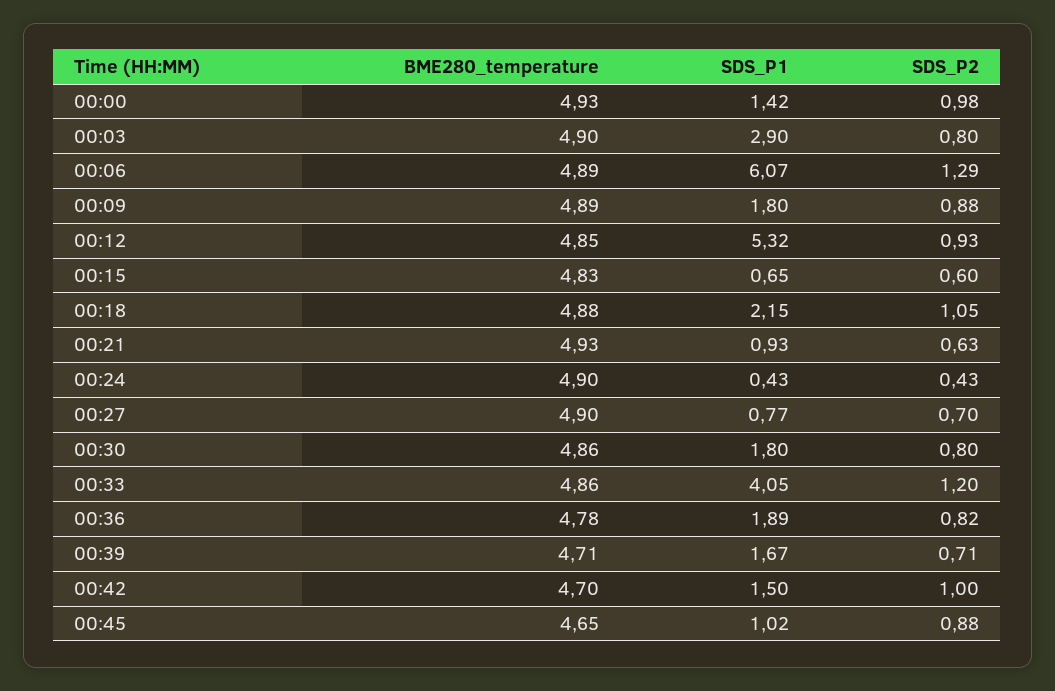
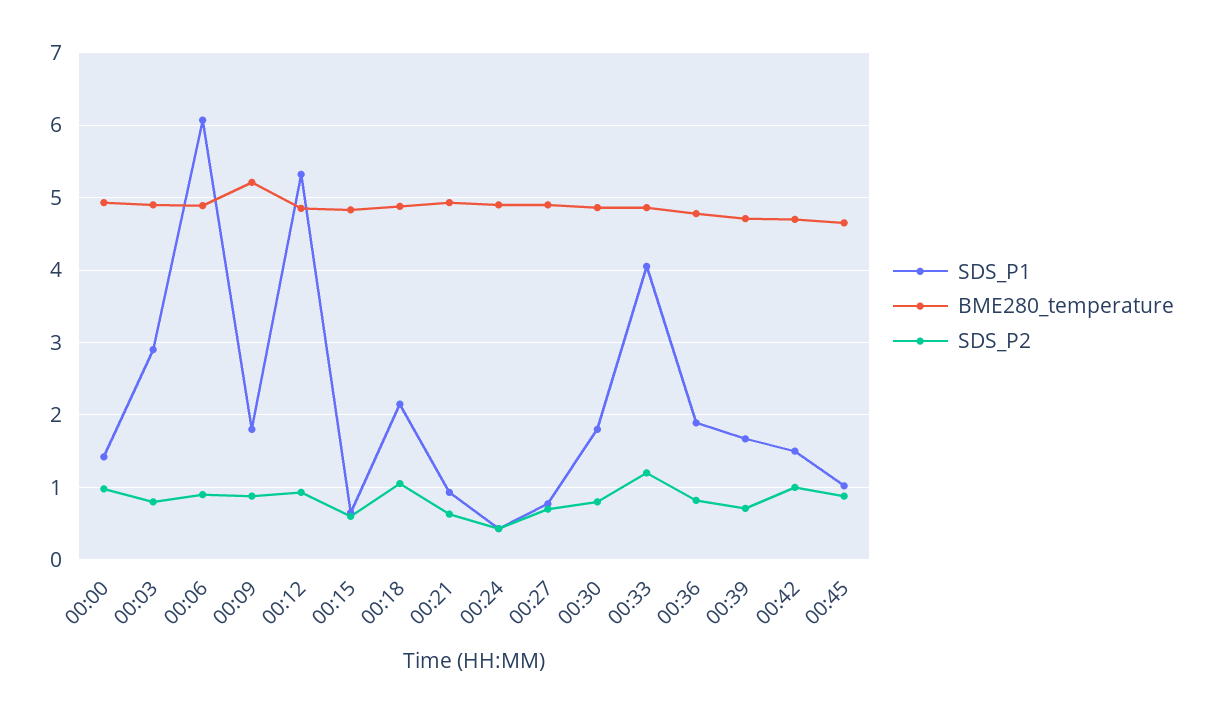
SDS_P2, 00:06: 1.29 -> 0.9
BME280_temperature, 00:09: 4.89 -> 5.2

